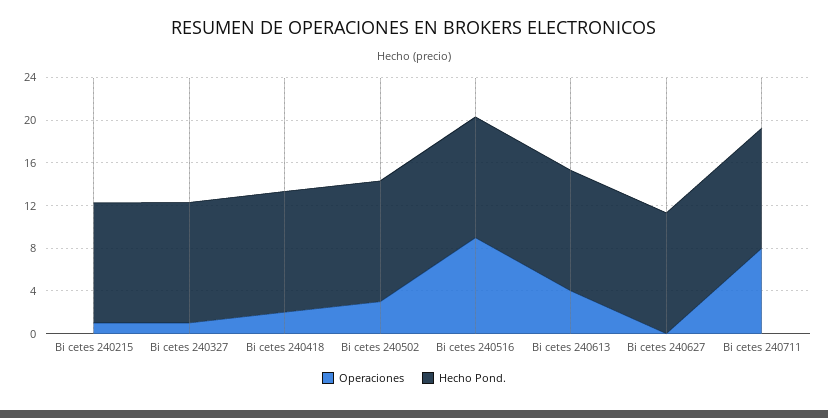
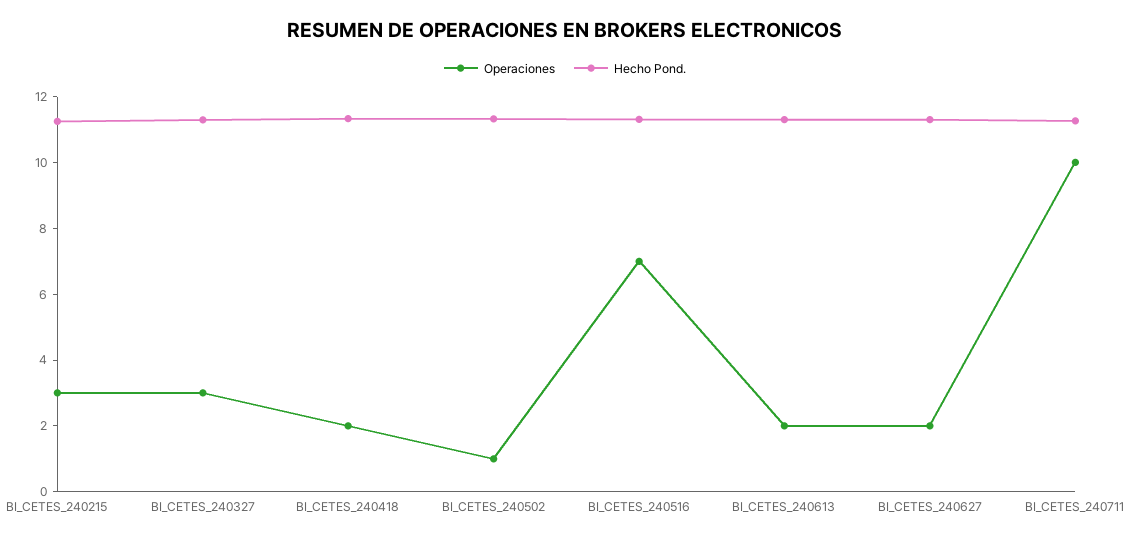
Operaciones, Bi cetes 240215: 1 -> 3
Operaciones, Bi cetes 240327: 1 -> 3
Operaciones, Bi cetes 240502: 3 -> 1
Operaciones, Bi cetes 240516: 9 -> 7
Operaciones, Bi cetes 240613: 4 -> 2
Operaciones, Bi cetes 240627: 0 -> 2
Operaciones, Bi cetes 240711: 8 -> 10

